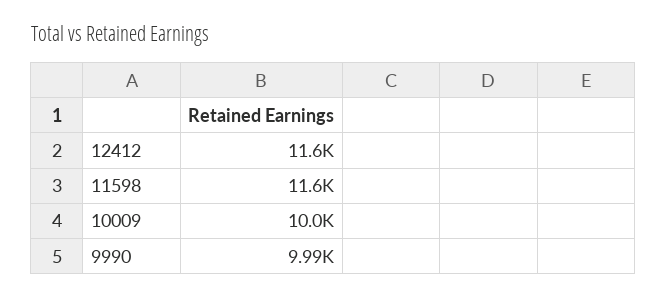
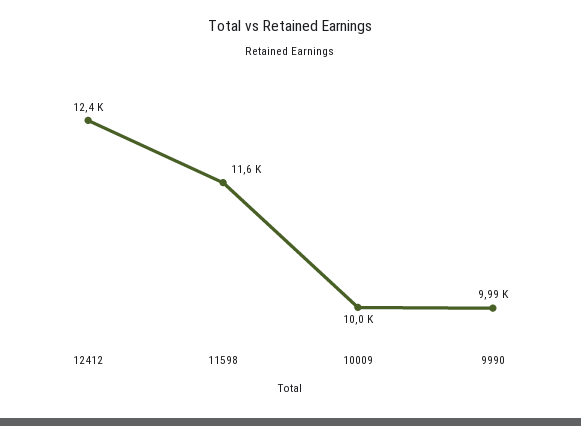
12412: 11600 -> 12400

